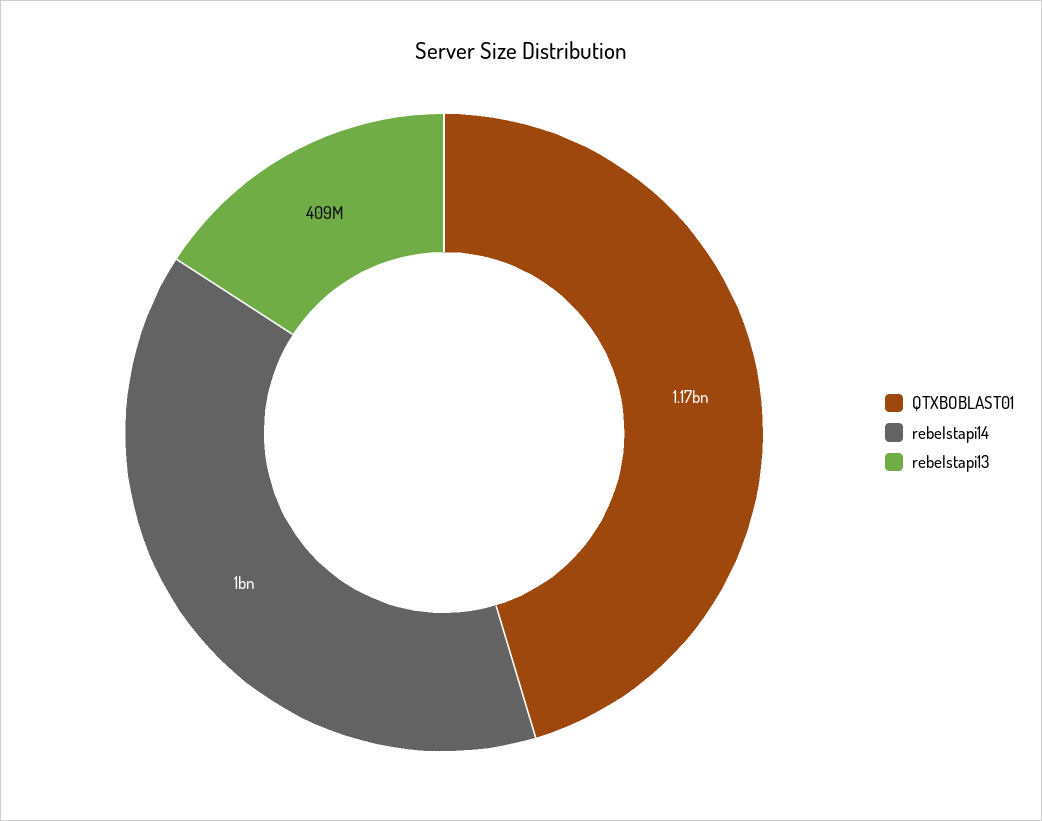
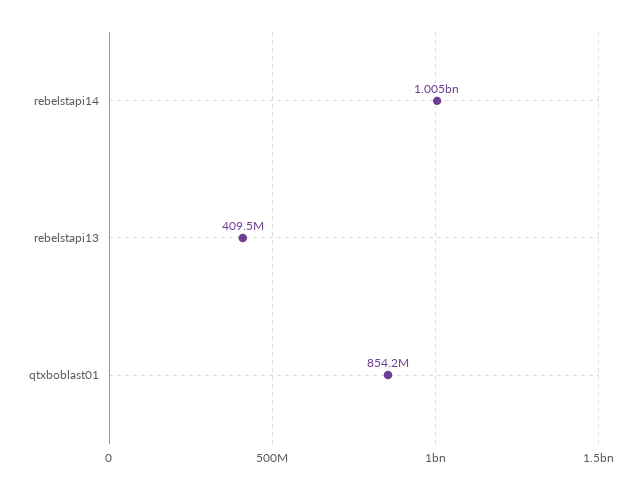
QTXBOBLAST01: 1170000000 -> 854200000

